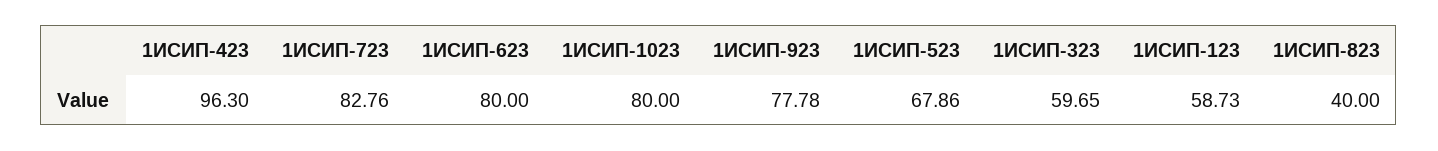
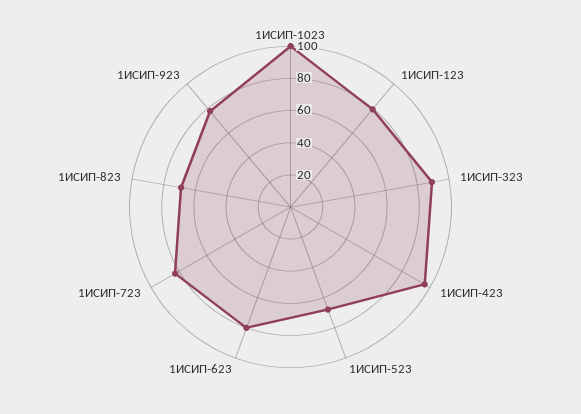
1ИСИП-1023: 80 -> 100
1ИСИП-323: 59.65 -> 90
1ИСИП-123: 58.73 -> 80
1ИСИП-823: 40 -> 70

